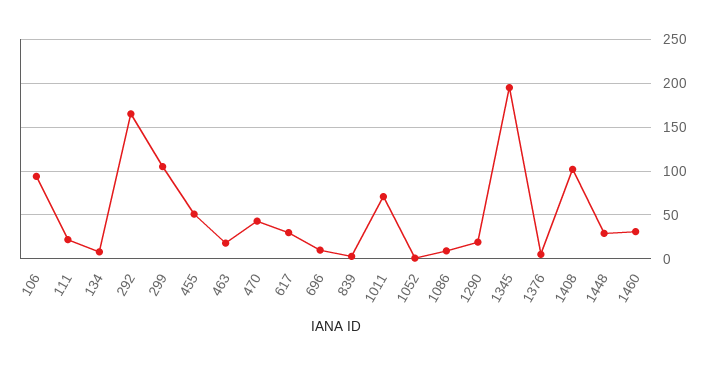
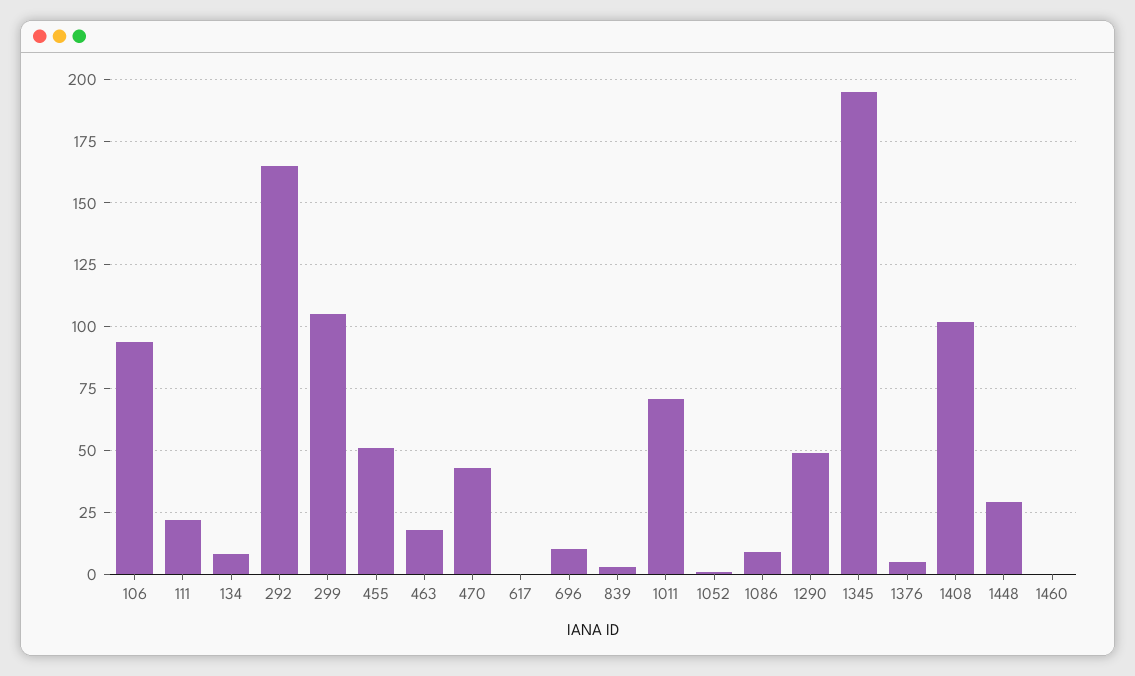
617: 30 -> 0
1290: 20 -> 50
1460: 30 -> 0

